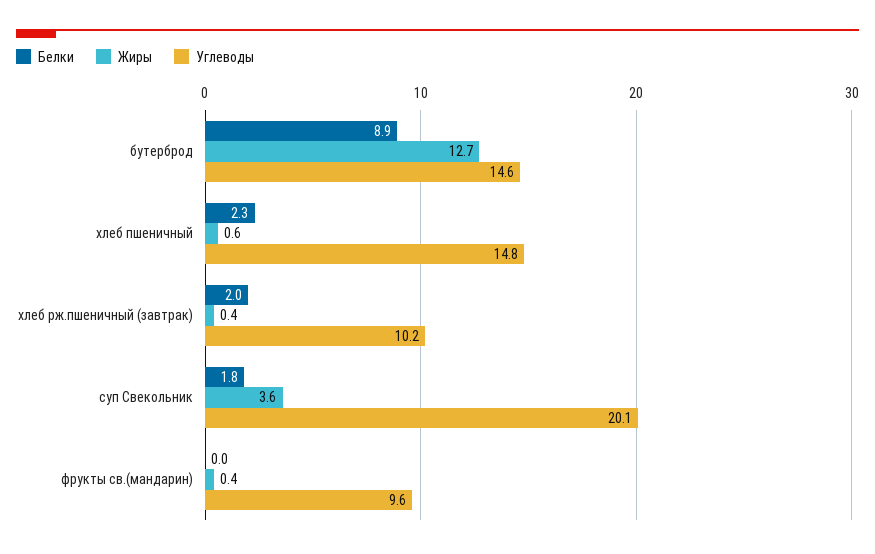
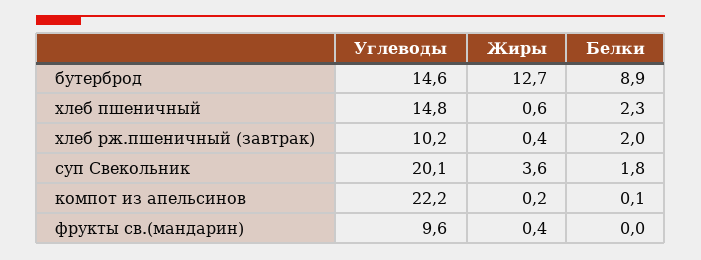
Углеводы, компот из апельсинов: none -> 22.2
Жиры, компот из апельсинов: none -> 0.2
Белки, компот из апельсинов: none -> 0.1

